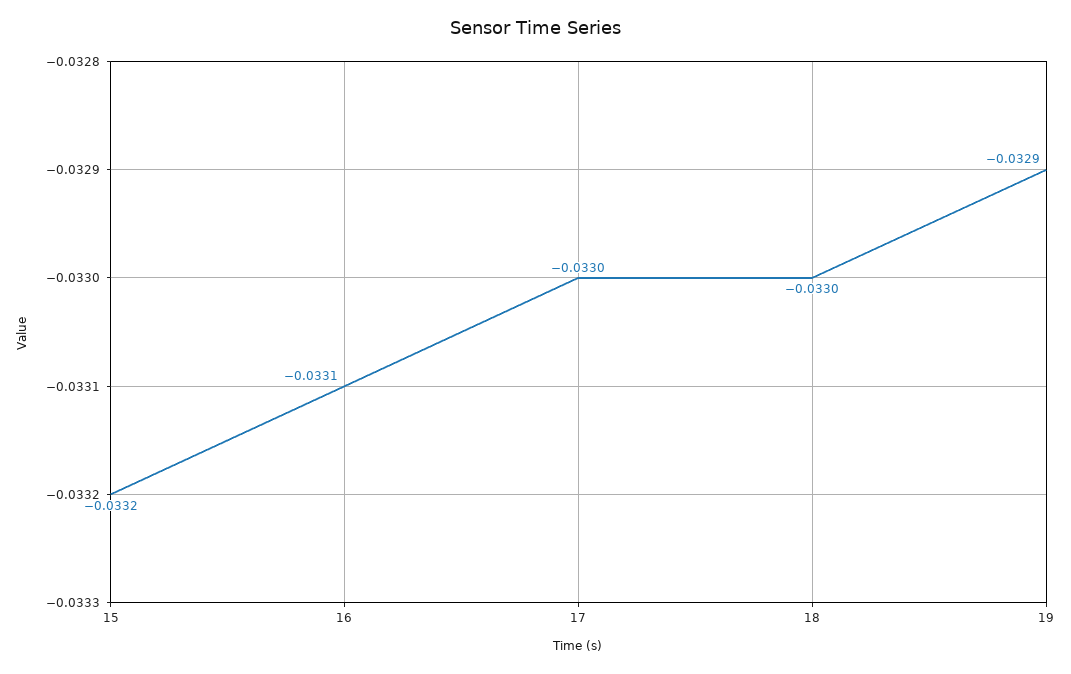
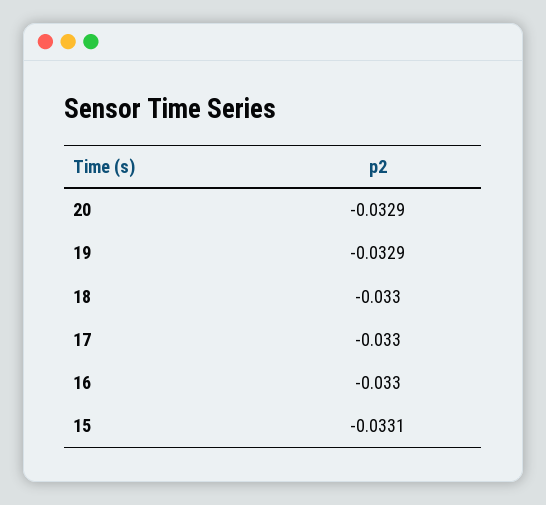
15: -0.0332 -> -0.0331
16: -0.0331 -> -0.033
20: none -> -0.0329

